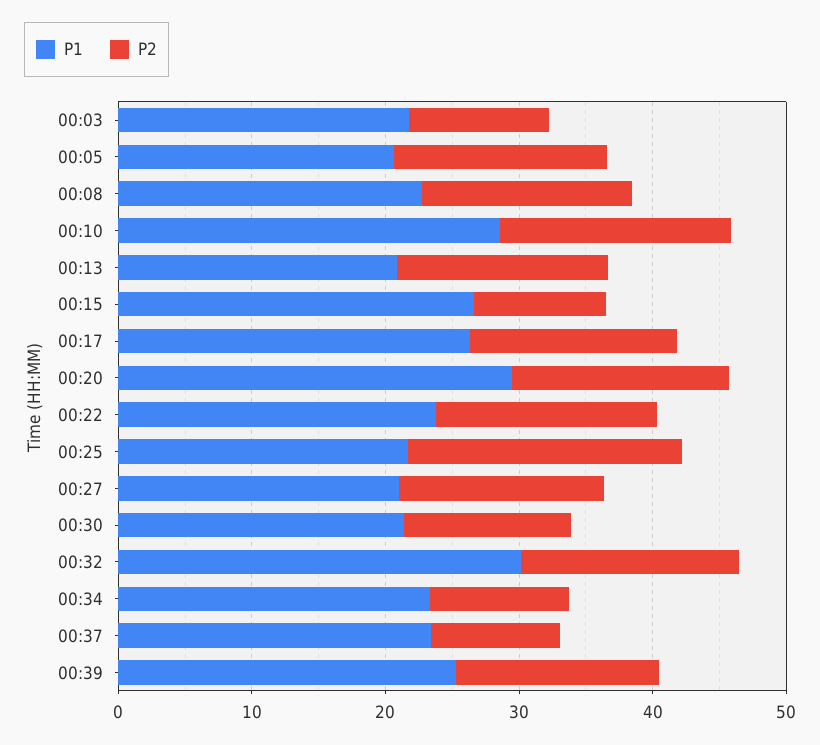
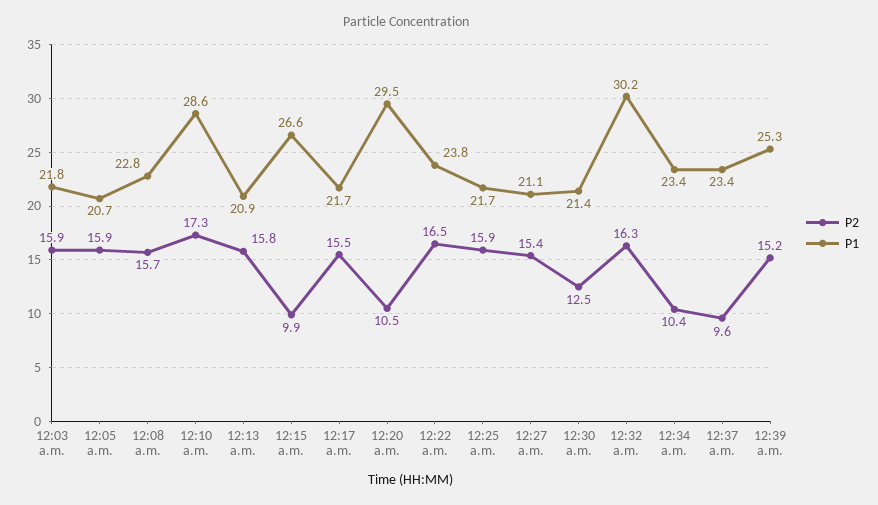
P2, 00:03: 10 -> 15.9
P1, 00:17: 26 -> 21.7
P2, 00:20: 16 -> 10.5
P2, 00:25: 20 -> 15.9

